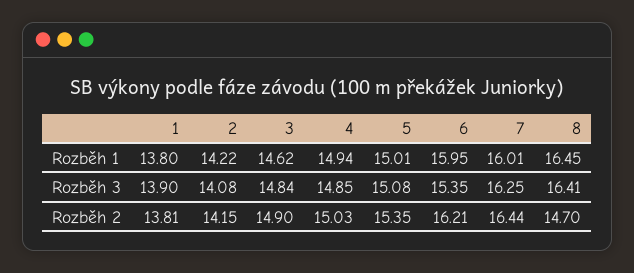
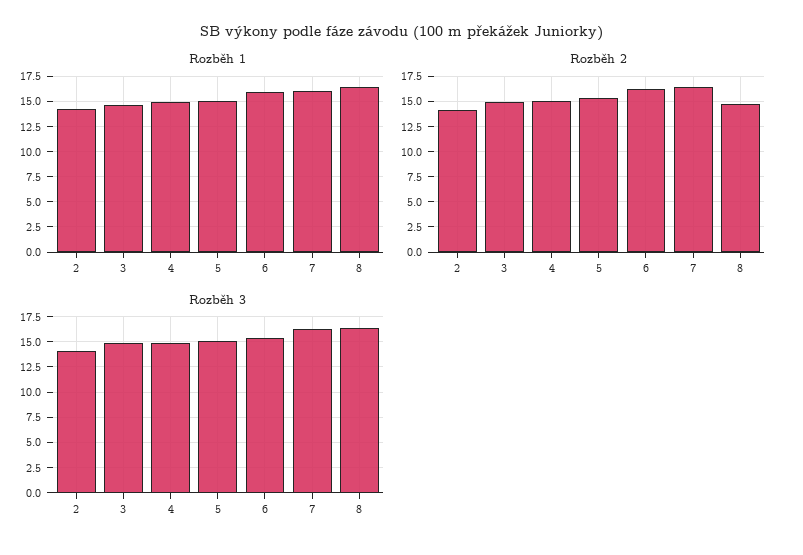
Rozběh 1, 1: 13.8 -> none
Rozběh 3, 1: 13.9 -> none
Rozběh 2, 1: 13.81 -> none

